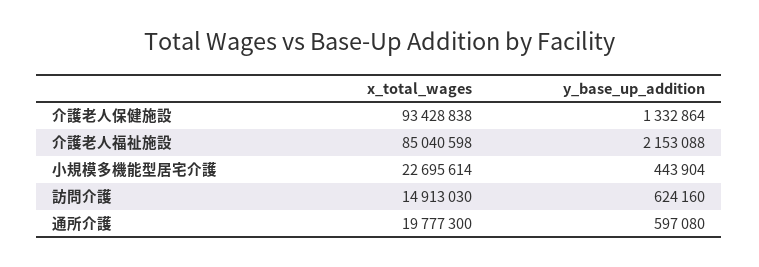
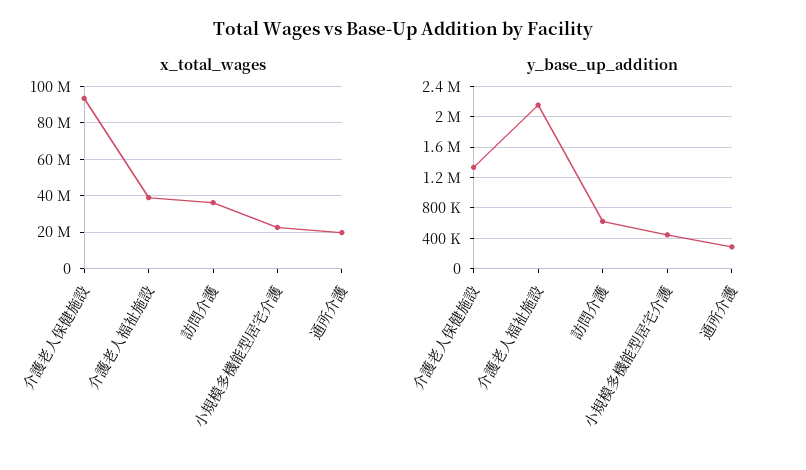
x_total_wages, 介護老人福祉施設: 85040598 -> 40000000
x_total_wages, 訪問介護: 14913030 -> 35000000
y_base_up_addition, 通所介護: 597080 -> 300000

